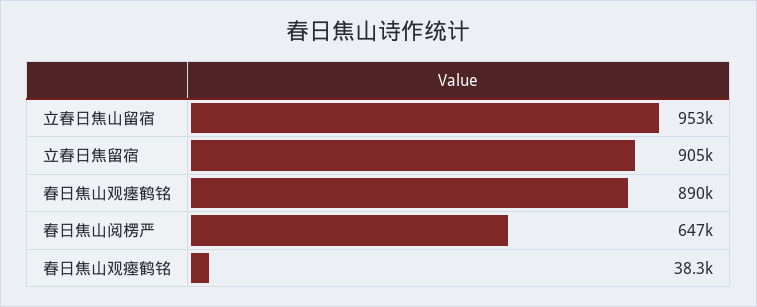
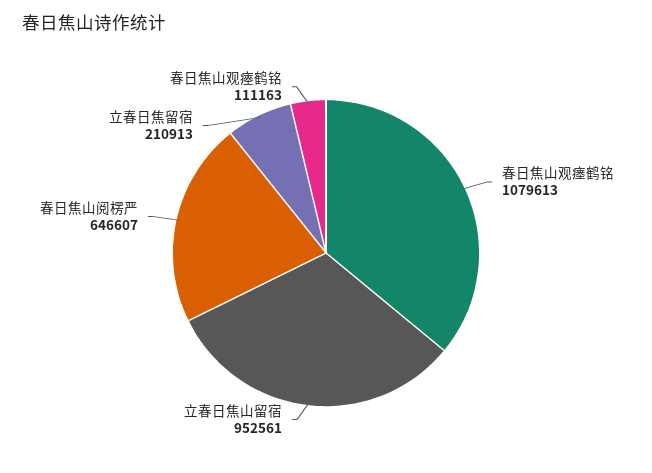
立春日焦留宿: 905000 -> 210913
春日焦山观瘗鹤铭: 890000 -> 1079613
春日焦山观瘞鹤铭: 38300 -> 111163

